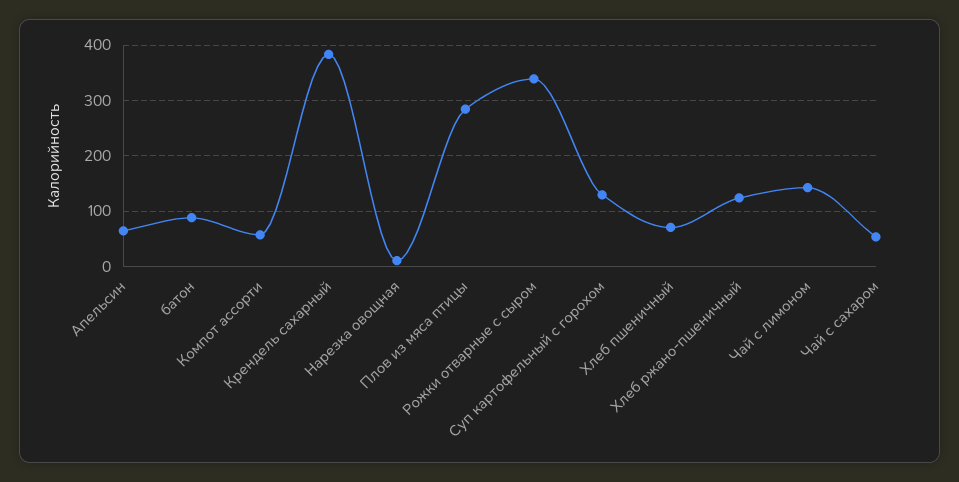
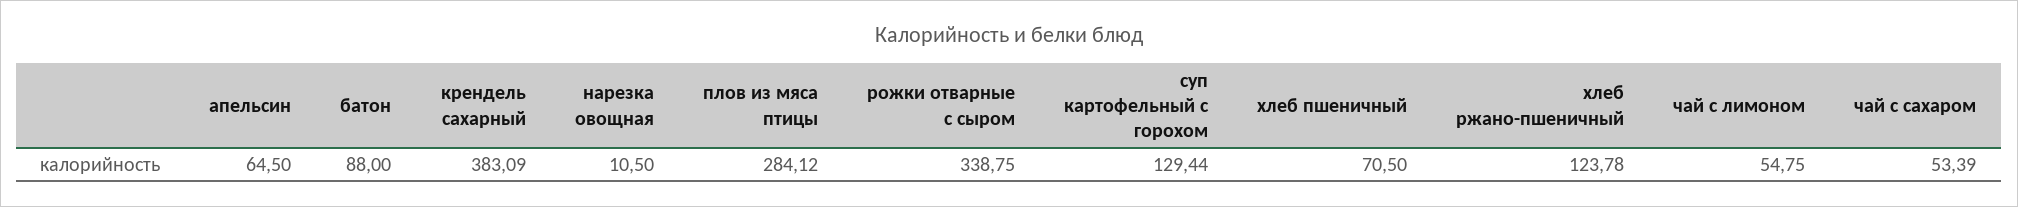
Компот ассорти: 60 -> none
Чай с лимоном: 140 -> 54.75

